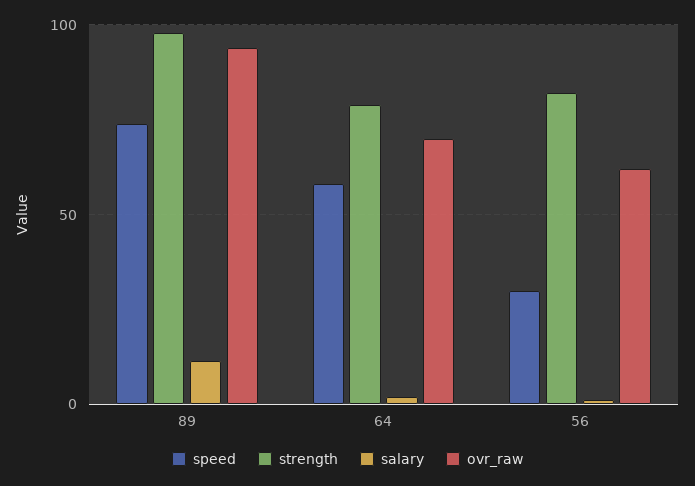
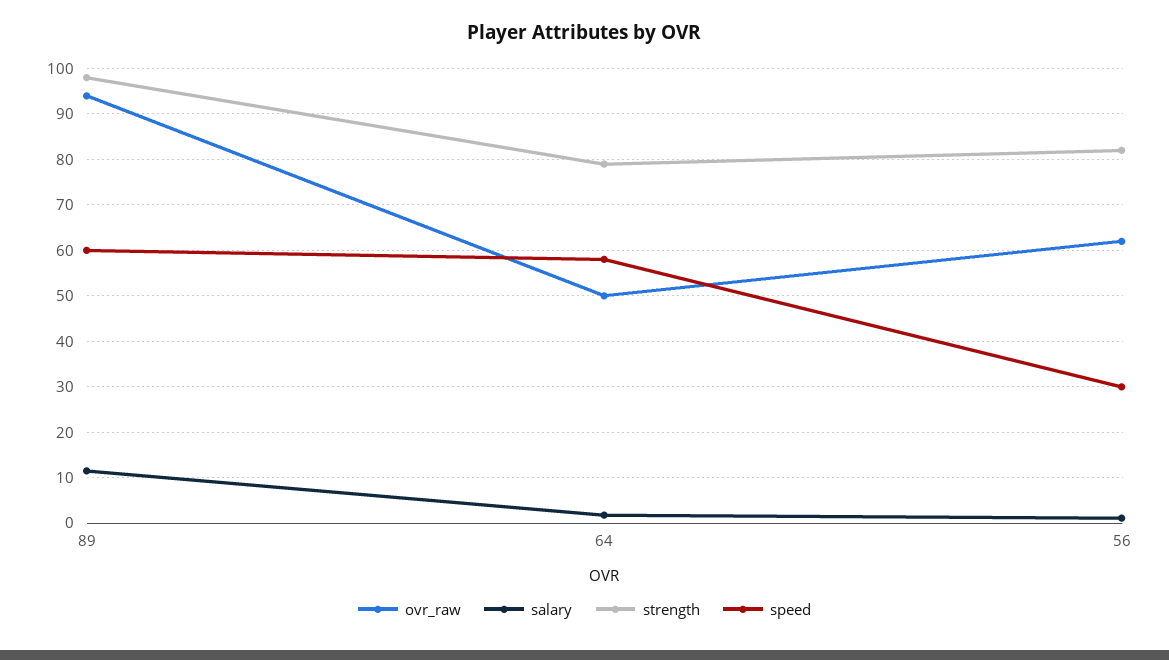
speed, 89: 75 -> 60
ovr_raw, 64: 70 -> 50

